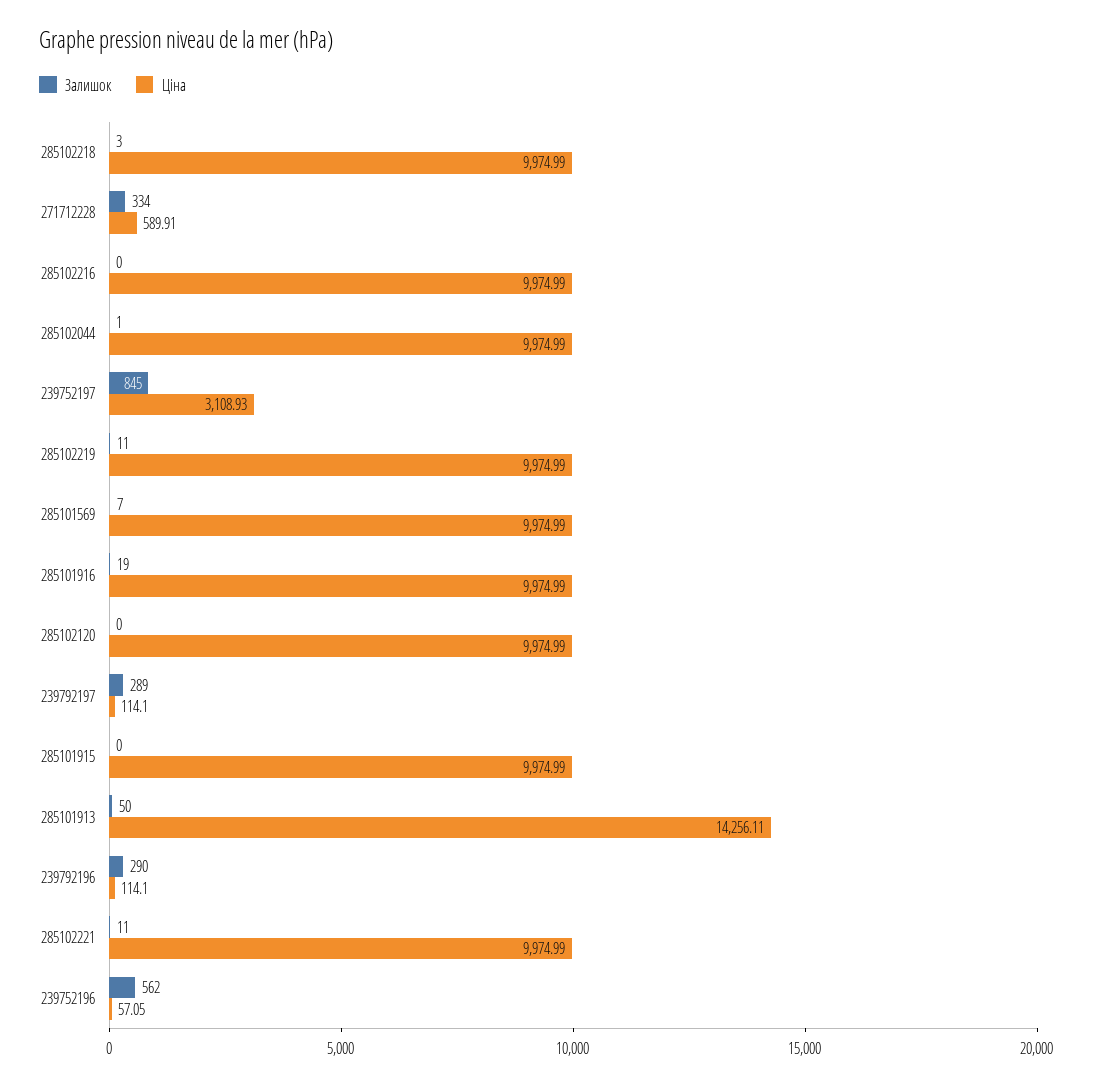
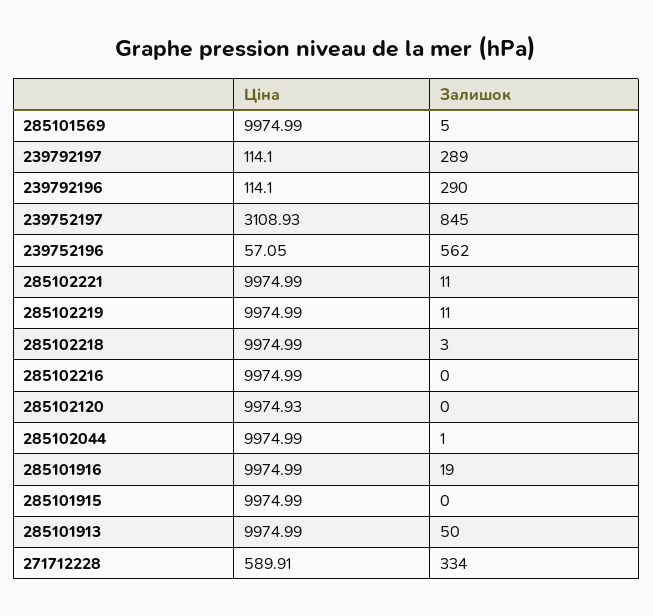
Залишок, 285101569: 7 -> 5
Ціна, 285102120: 9974.99 -> 9974.93
Ціна, 285101913: 14256.11 -> 9974.99

